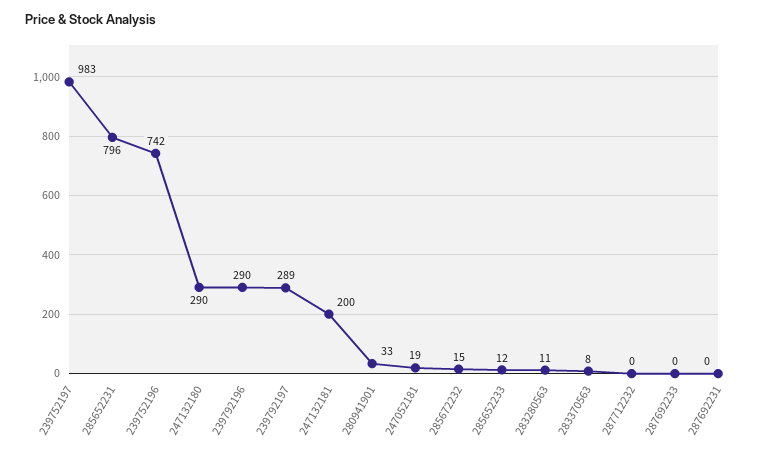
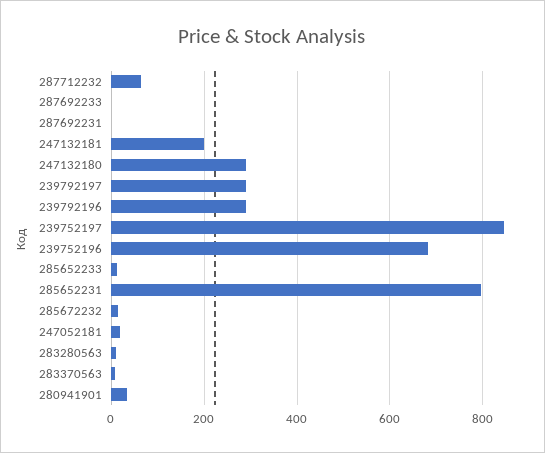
239752197: 983 -> 840
239752196: 742 -> 680
287712232: 0 -> 60

